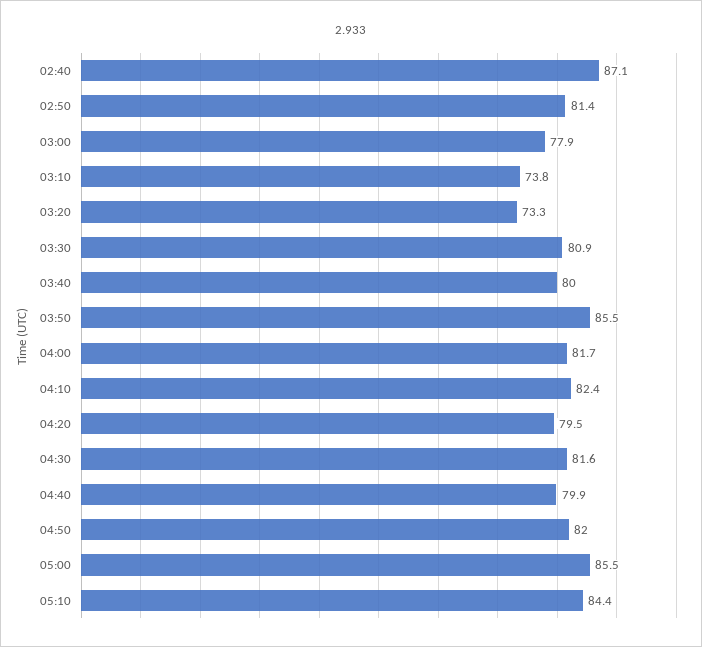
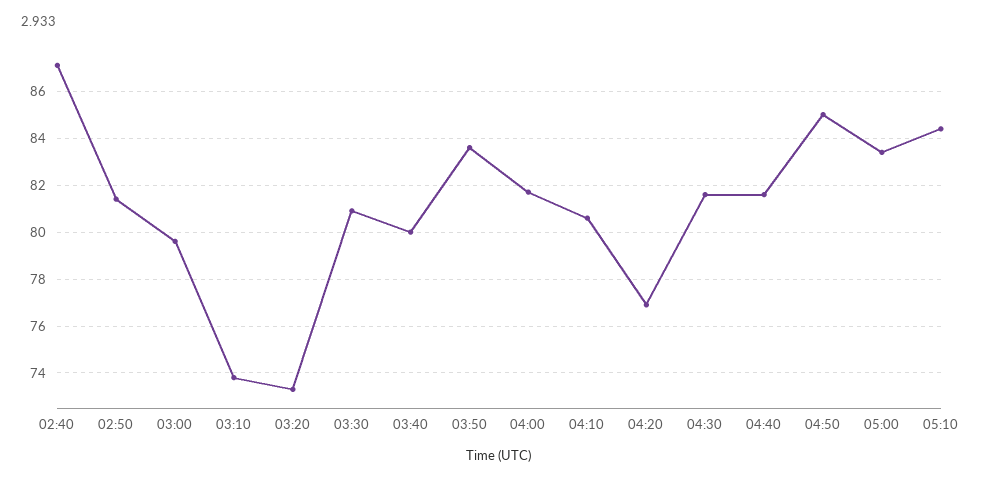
03:00: 77.9 -> 79.5
03:50: 85.5 -> 83.5
04:10: 82.4 -> 80.5
04:20: 79.5 -> 77
04:40: 79.9 -> 81.5
04:50: 82 -> 85
05:00: 85.5 -> 83.5

